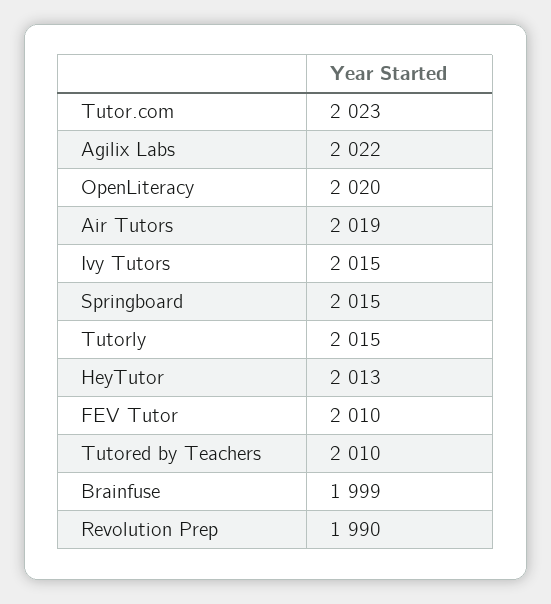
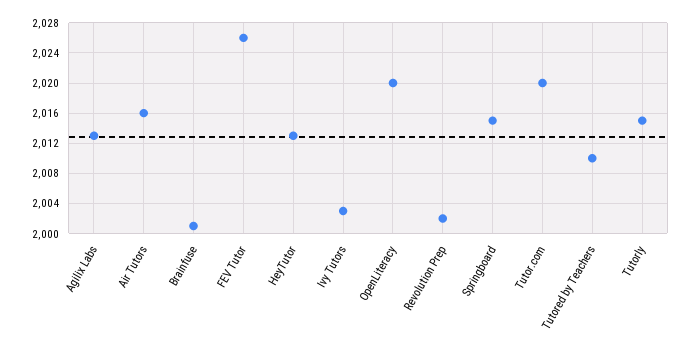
Tutor.com: 2023 -> 2020
Agilix Labs: 2022 -> 2013
Air Tutors: 2019 -> 2016
Ivy Tutors: 2015 -> 2003
FEV Tutor: 2010 -> 2026
Brainfuse: 1999 -> 2001
Revolution Prep: 1990 -> 2002

